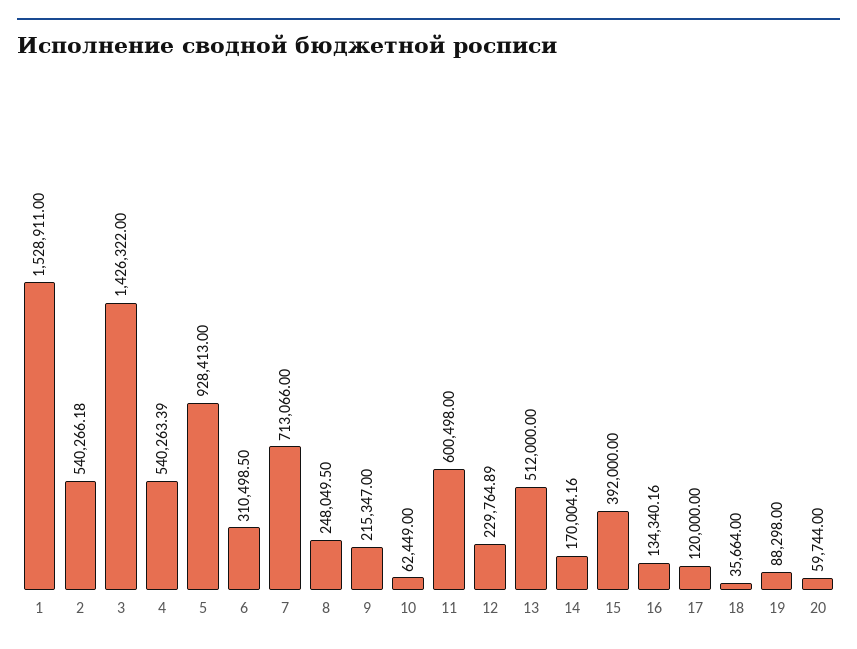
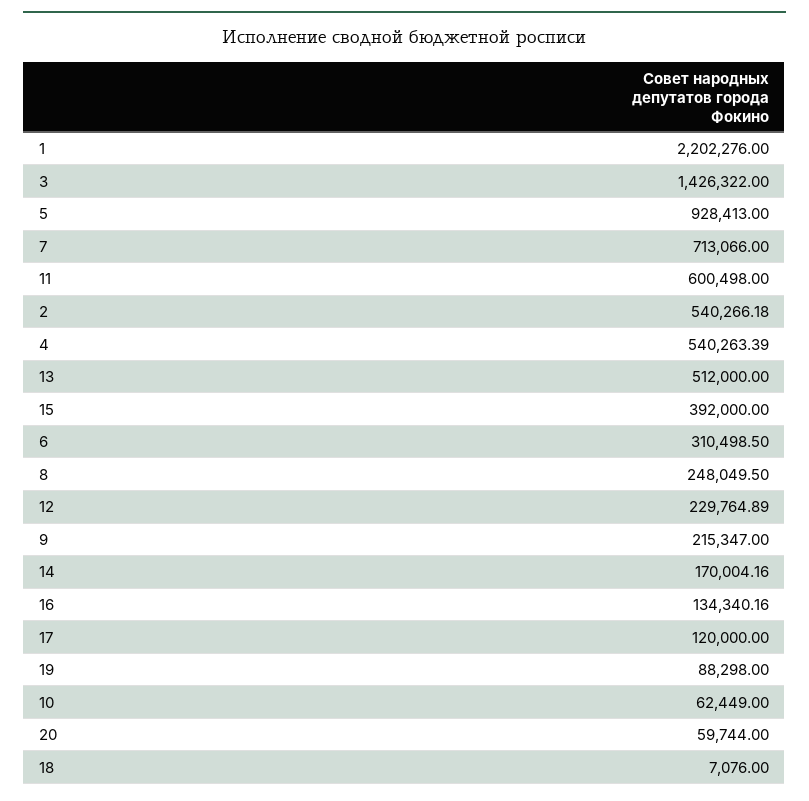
1: 1528911 -> 2202276
18: 35664 -> 7076

